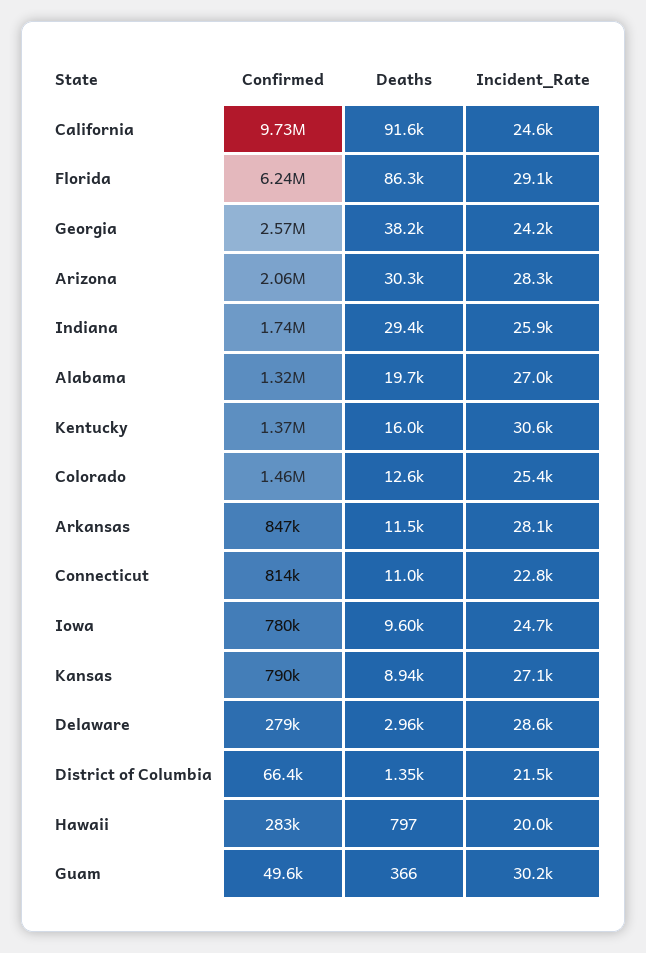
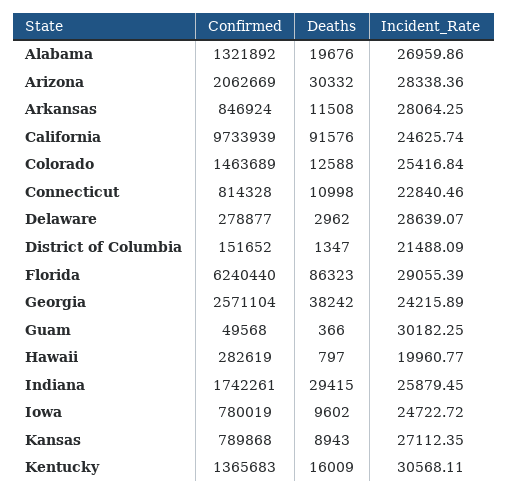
Confirmed, District of Columbia: 66400 -> 151652

